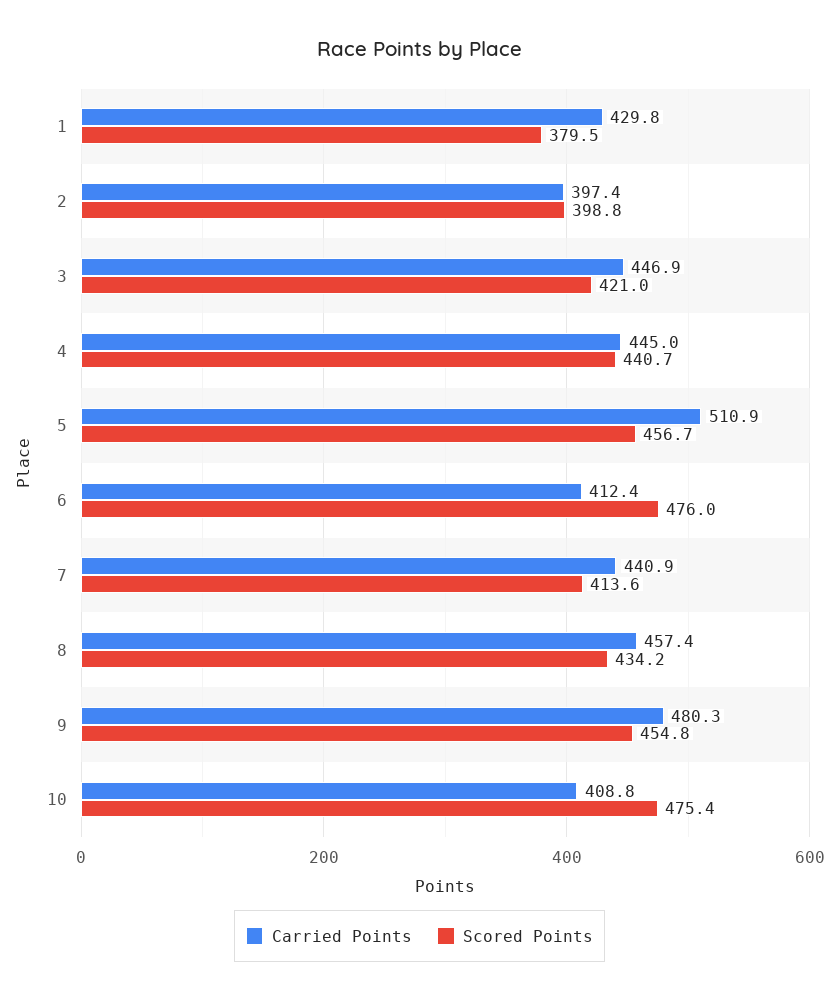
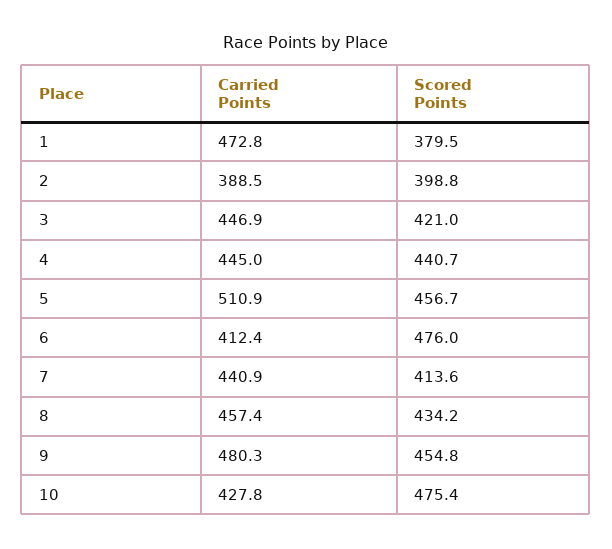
Carried Points, 1: 429.8 -> 472.8
Carried Points, 2: 397.4 -> 388.5
Carried Points, 10: 408.8 -> 427.8

